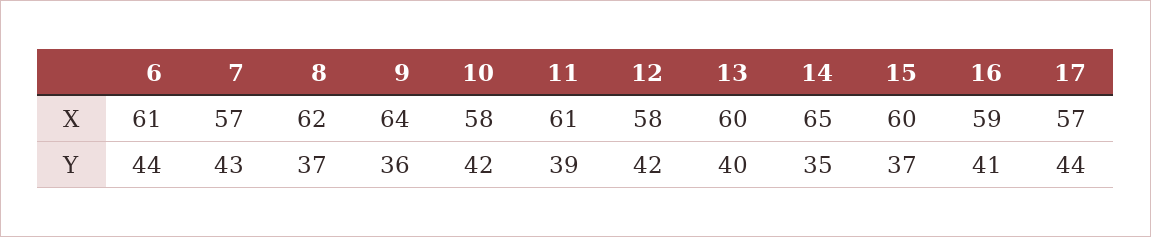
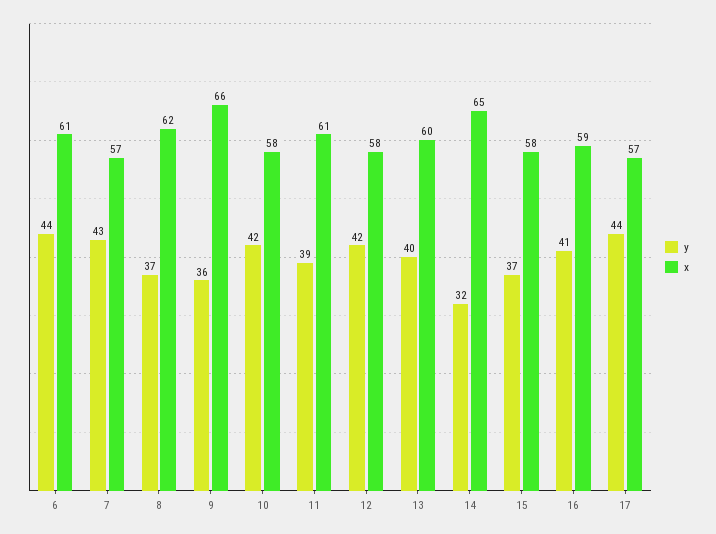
X, 9: 64 -> 66
X, 15: 60 -> 58
Y, 14: 35 -> 32

